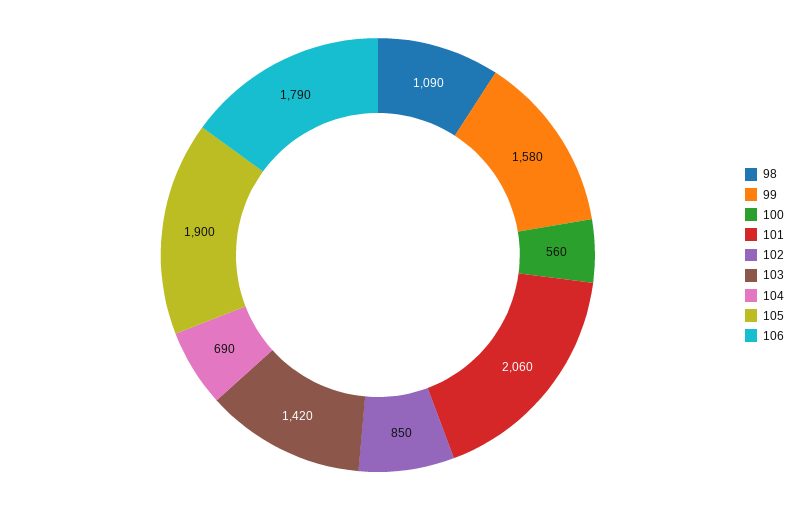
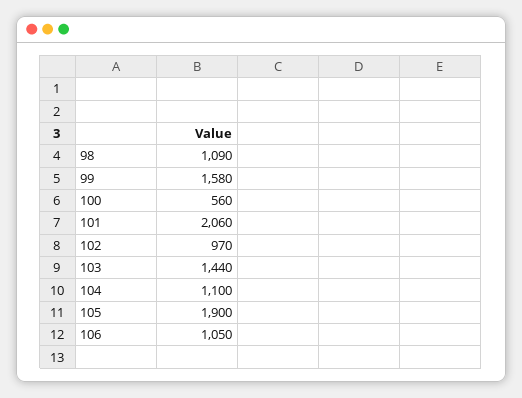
102: 850 -> 970
103: 1420 -> 1440
104: 690 -> 1100
106: 1790 -> 1050

